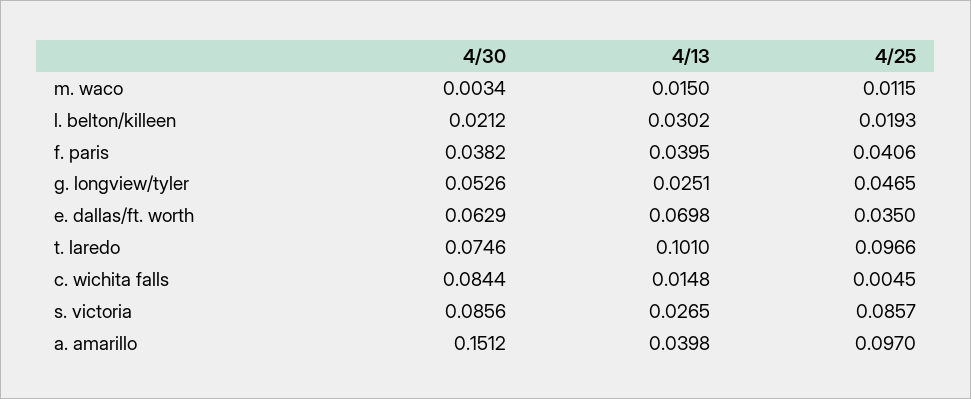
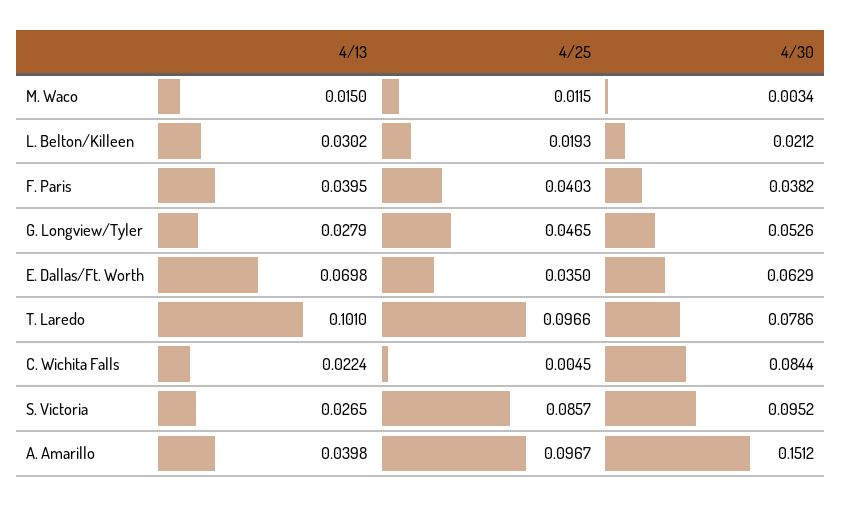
4/25, f. paris: 0.0406 -> 0.0403
4/13, g. longview/tyler: 0.0251 -> 0.0279
4/30, t. laredo: 0.0746 -> 0.0786
4/13, c. wichita falls: 0.0148 -> 0.0224
4/30, s. victoria: 0.0856 -> 0.0952
4/25, a. amarillo: 0.097 -> 0.0967

